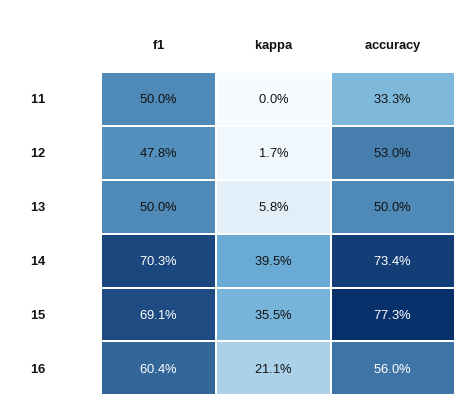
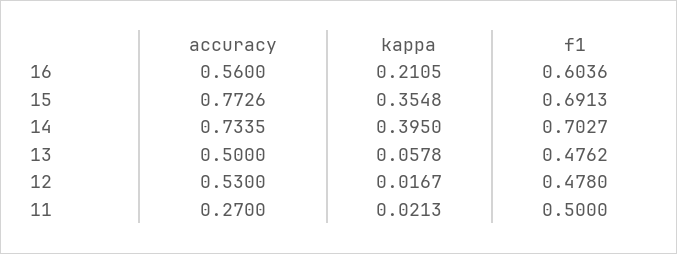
kappa, 11: 0 -> 0.0213
accuracy, 11: 0.333 -> 0.27
f1, 13: 0.5 -> 0.4762

